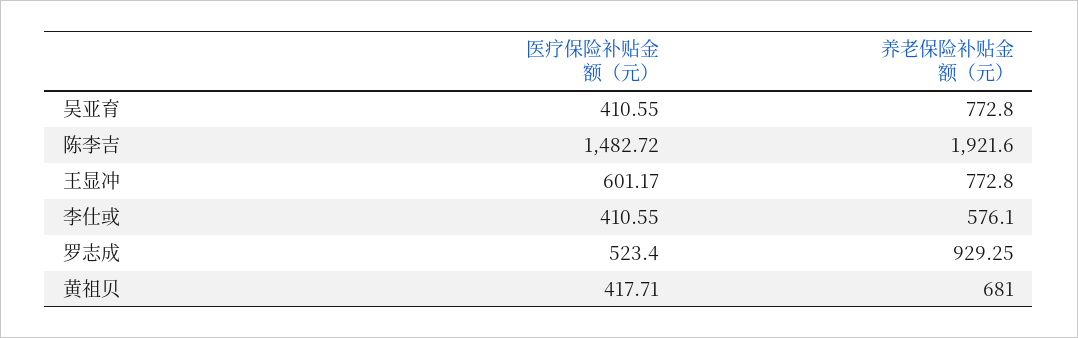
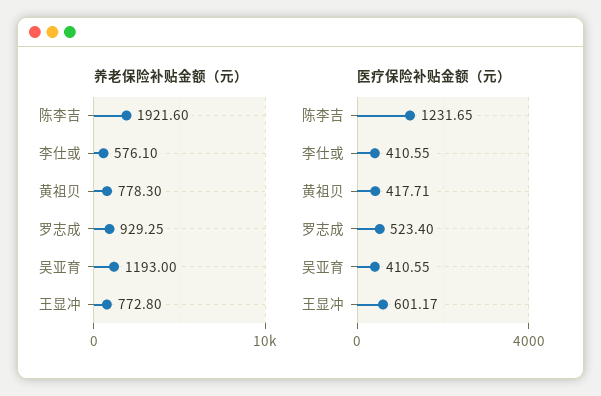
养老保险补贴金额（元）, 吴亚育: 772.8 -> 1193
医疗保险补贴金额（元）, 陈李吉: 1482.72 -> 1231.65
养老保险补贴金额（元）, 黄祖贝: 681 -> 778.3

